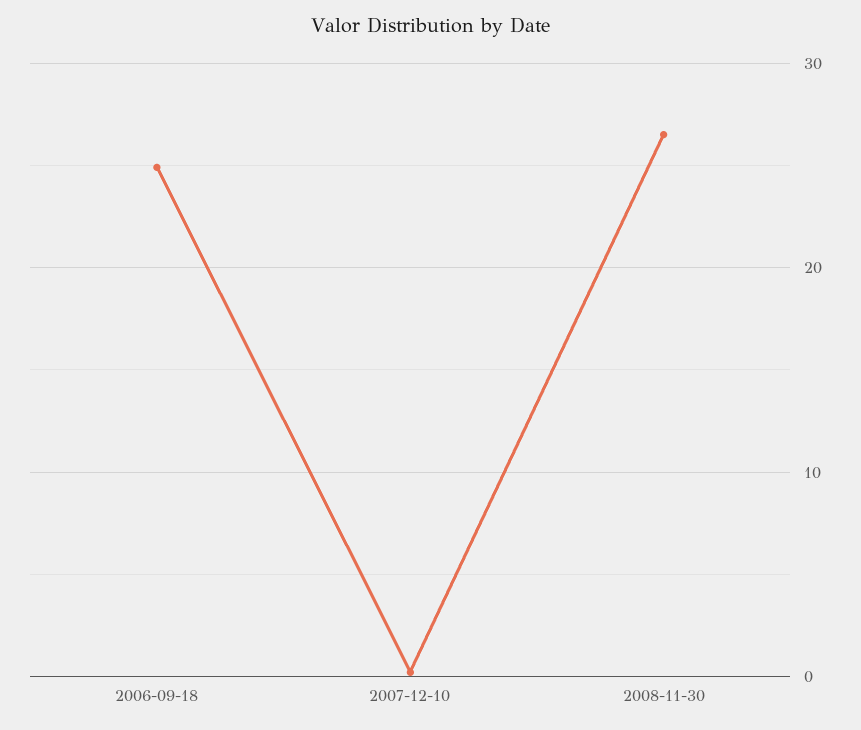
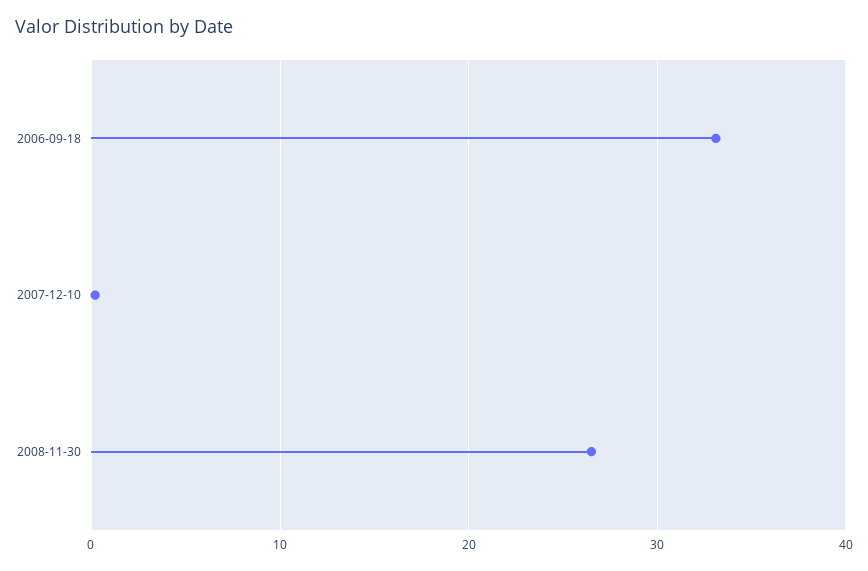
2006-09-18: 25 -> 33

